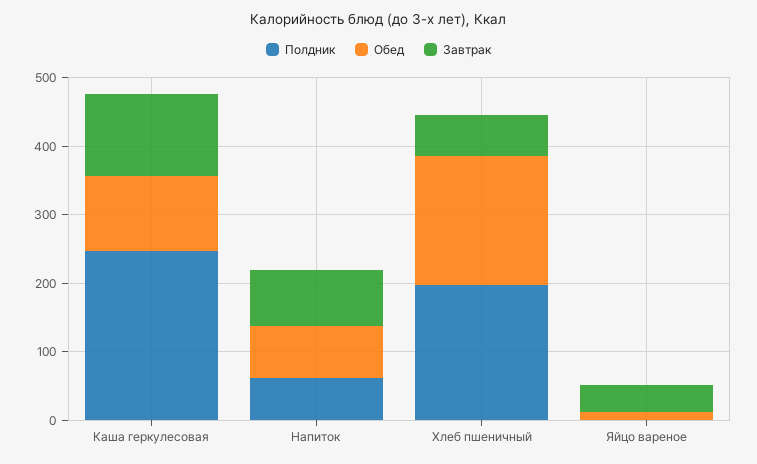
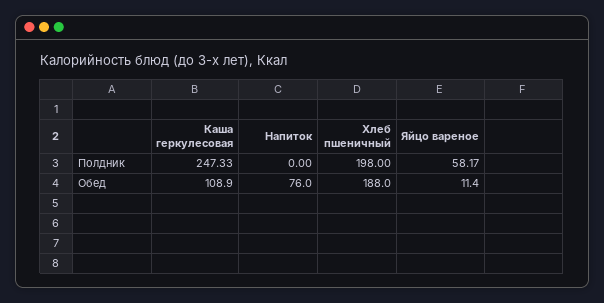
Завтрак, Каша геркулесовая: 120 -> none
Полдник, Напиток: 60 -> 0
Завтрак, Напиток: 80 -> none
Завтрак, Хлеб пшеничный: 60 -> none
Полдник, Яйцо вареное: 0 -> 58.17
Завтрак, Яйцо вареное: 40 -> none

